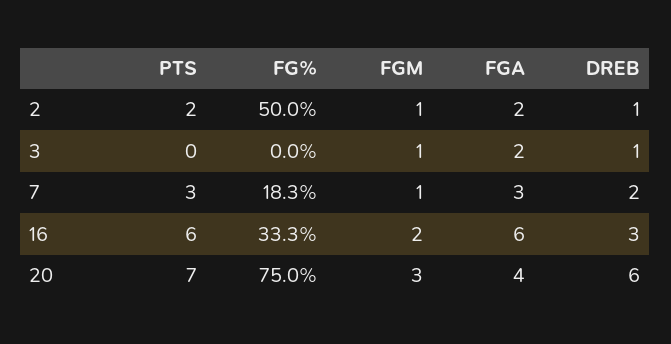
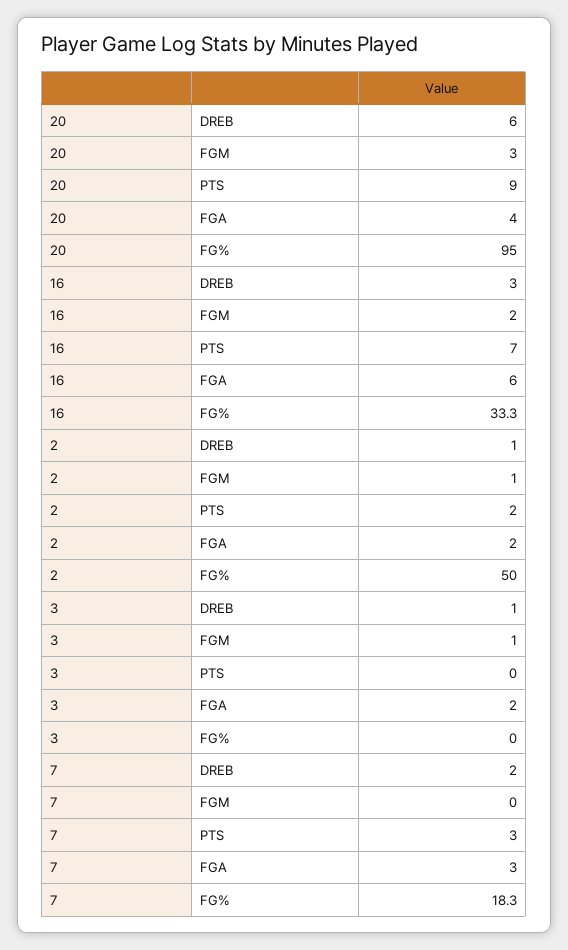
FGM, 7: 1 -> 0
PTS, 16: 6 -> 7
PTS, 20: 7 -> 9
FG%, 20: 75 -> 95

